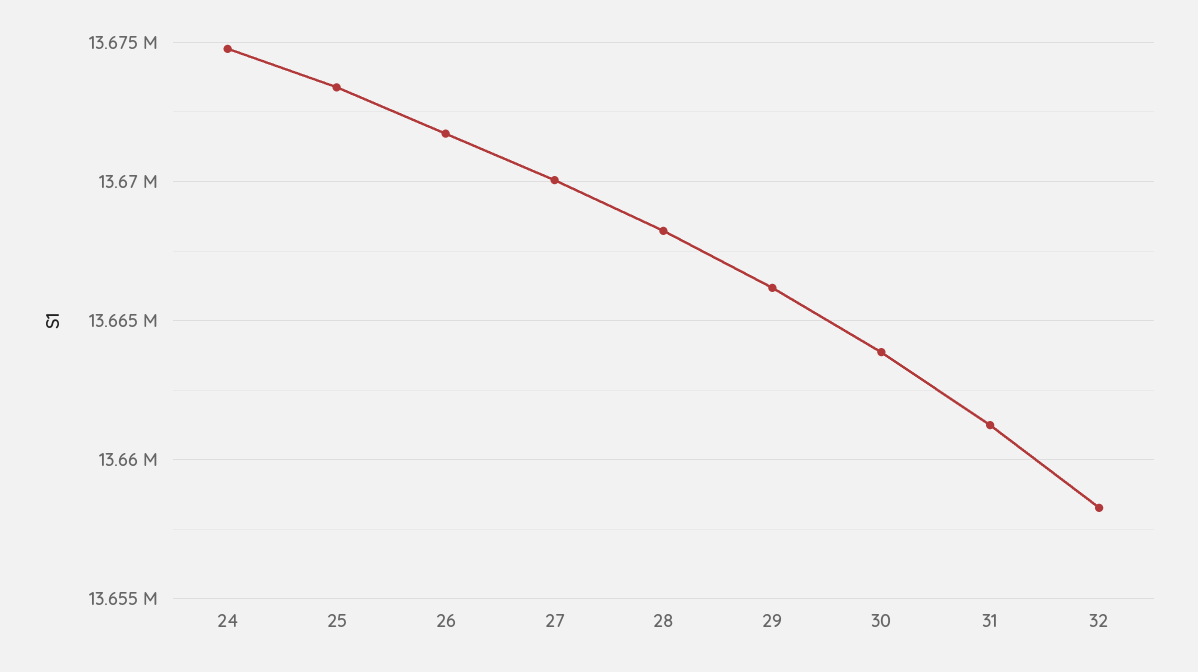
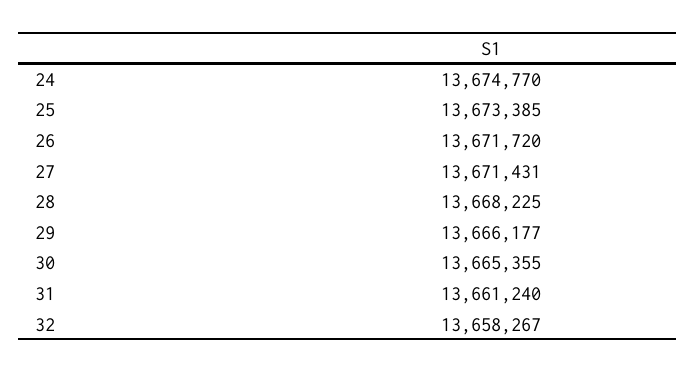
27: 13670000 -> 13671431
30: 13664000 -> 13665355

